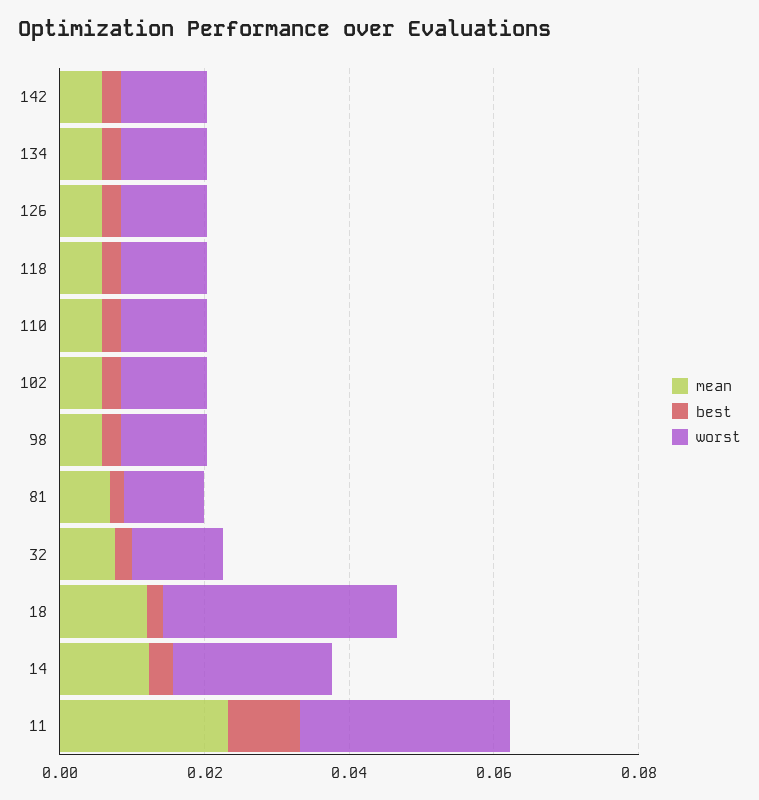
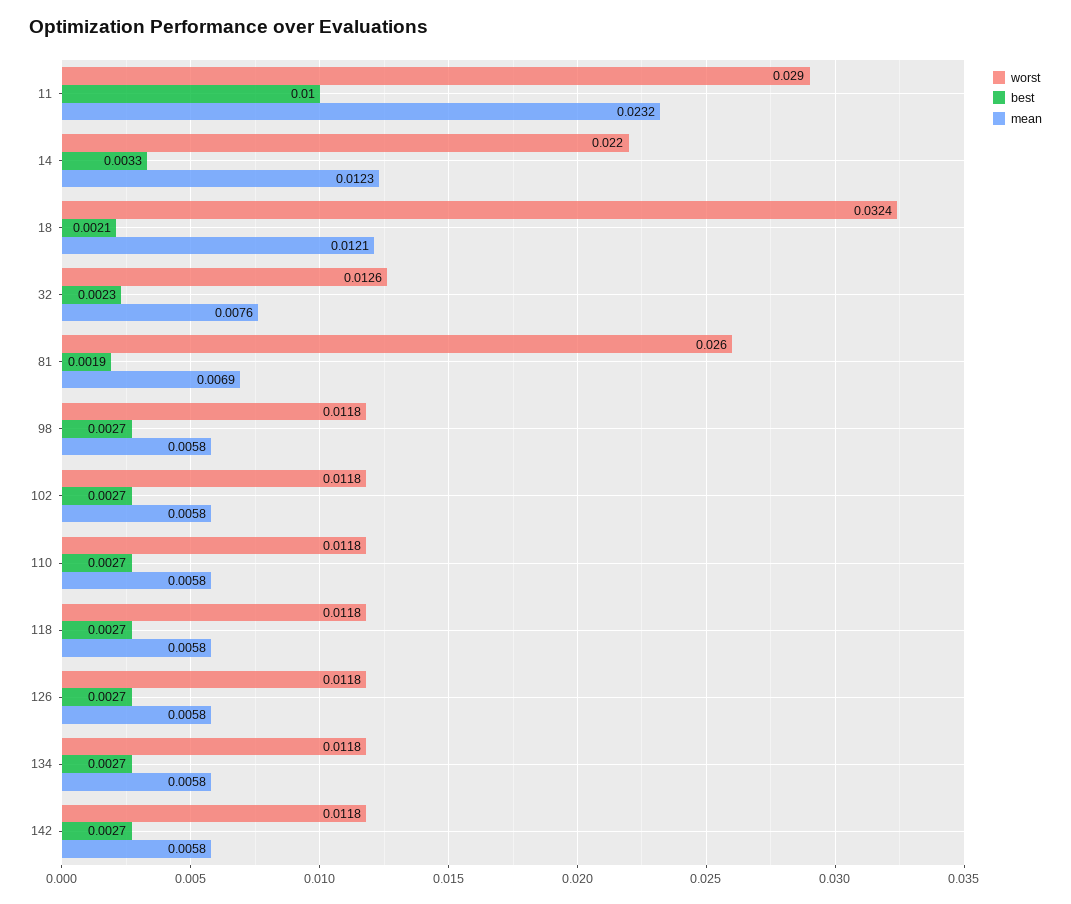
worst, 81: 0.01 -> 0.026

